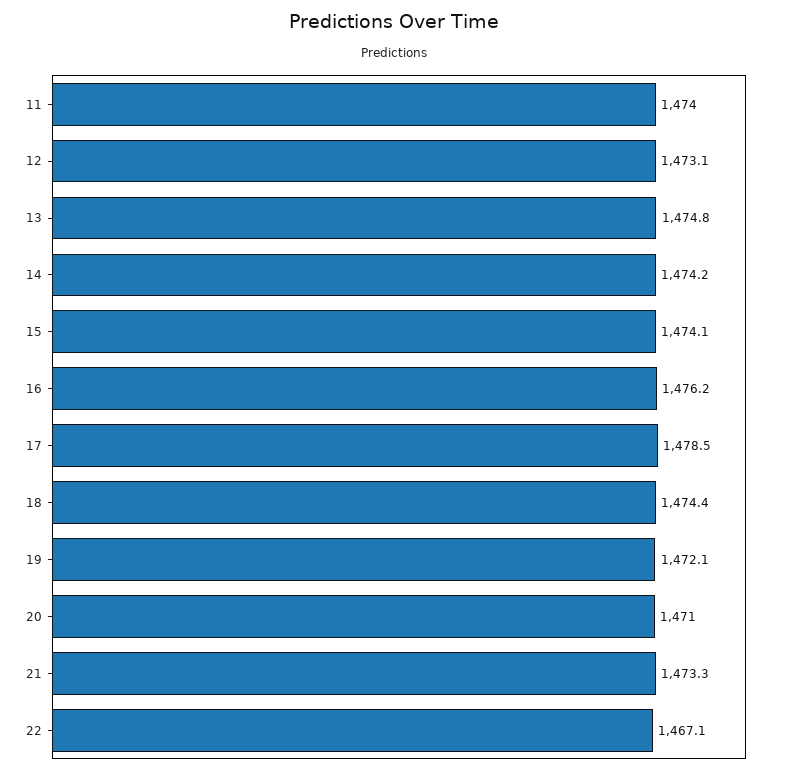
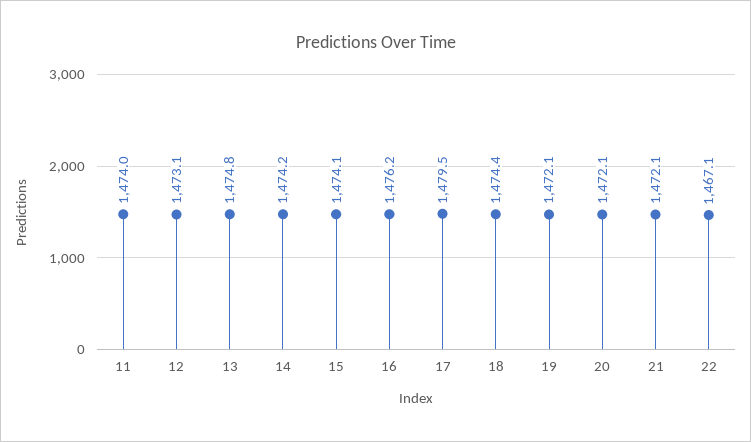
17: 1478.5 -> 1479.5
20: 1471 -> 1472.1
21: 1473.3 -> 1472.1

